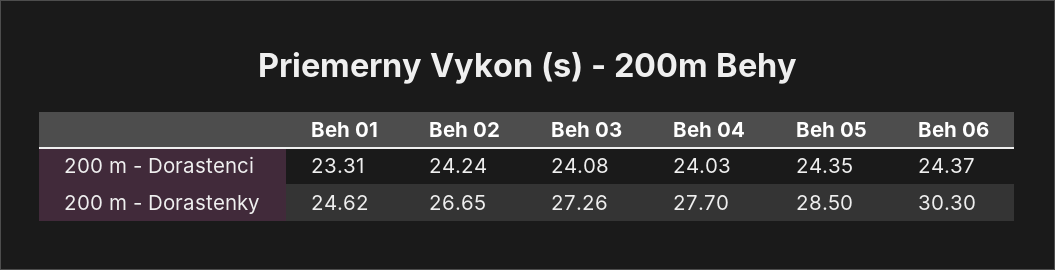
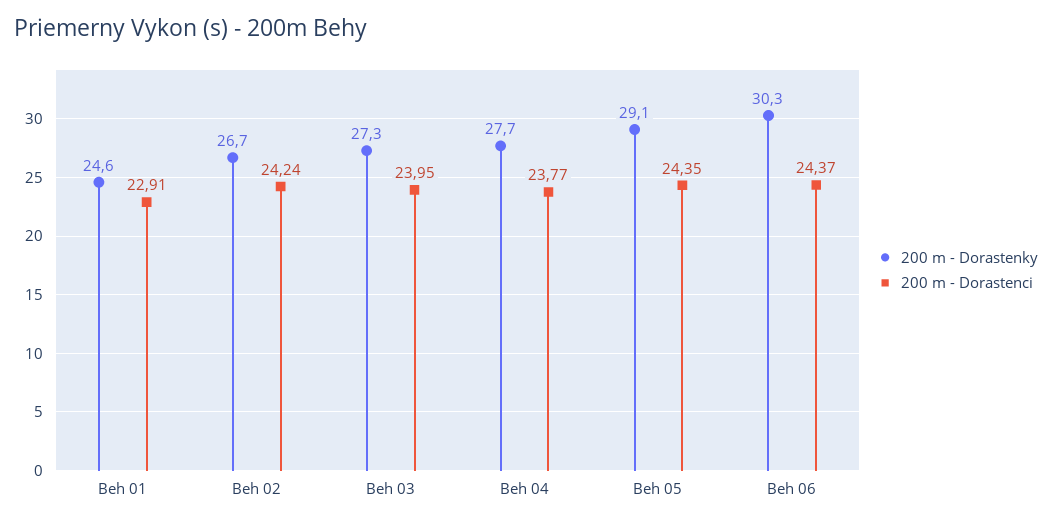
200 m - Dorastenci, Beh 01: 23.31 -> 22.91
200 m - Dorastenci, Beh 03: 24.08 -> 23.95
200 m - Dorastenci, Beh 04: 24.03 -> 23.77
200 m - Dorastenky, Beh 05: 28.5 -> 29.1

